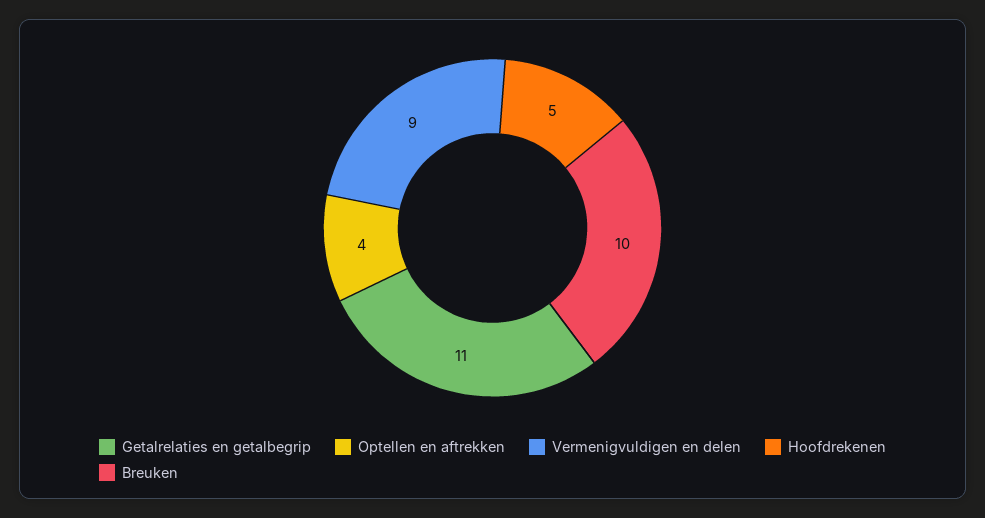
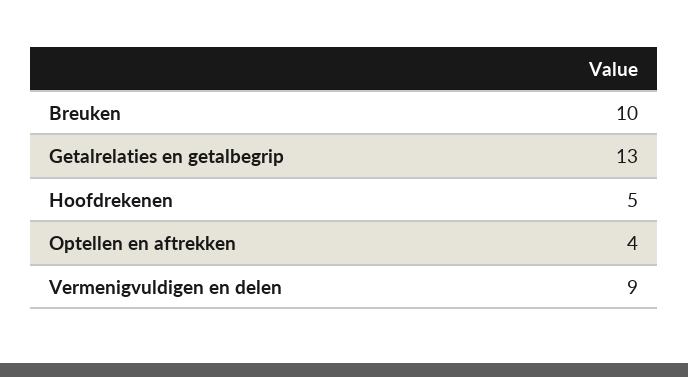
Getalrelaties en getalbegrip: 11 -> 13

